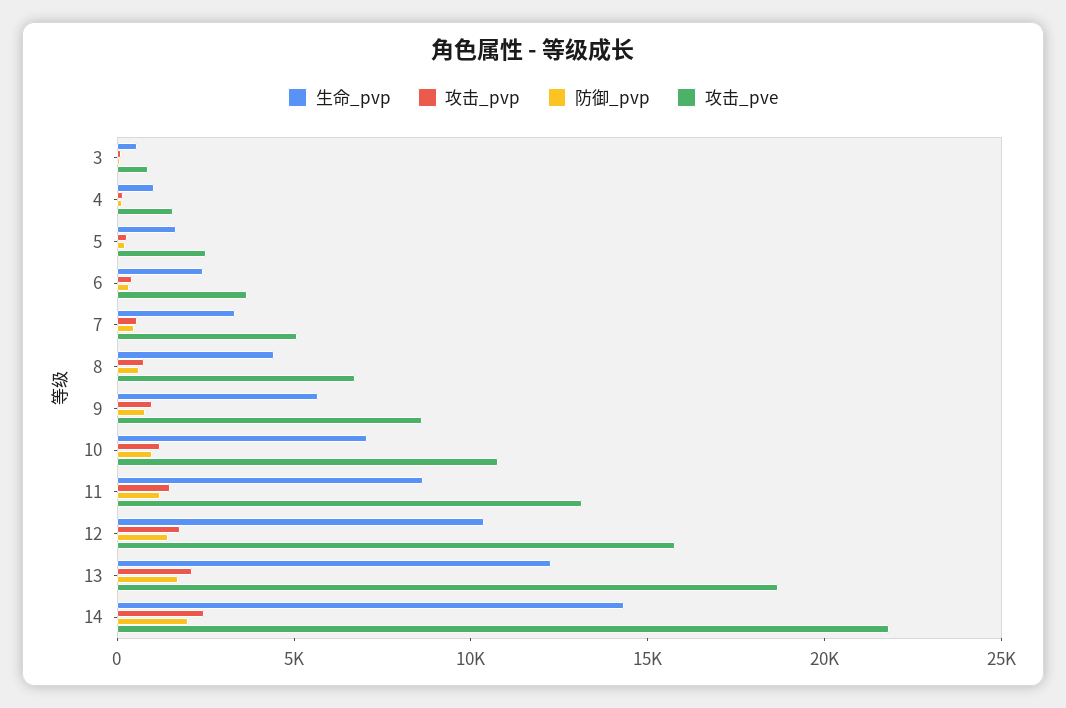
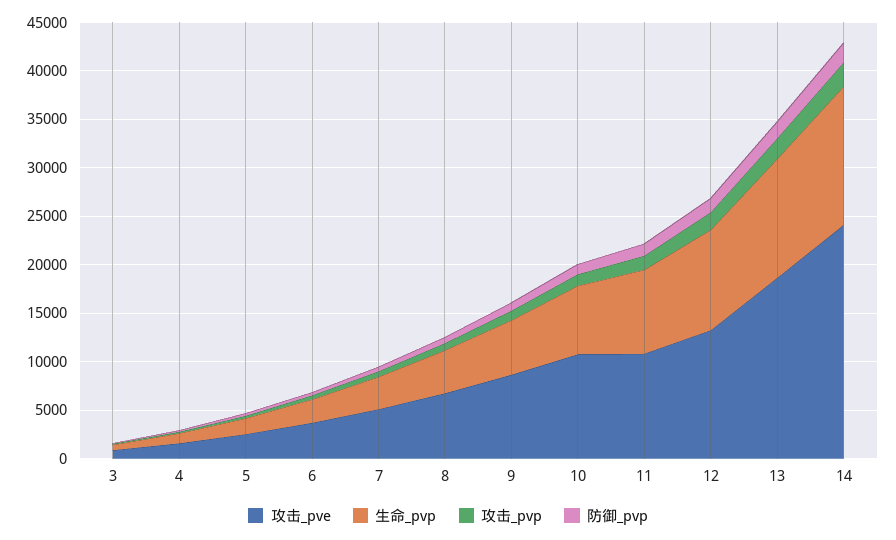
攻击_pve, 11: 13000 -> 11000
攻击_pve, 12: 16000 -> 13000
攻击_pve, 14: 22000 -> 24000

